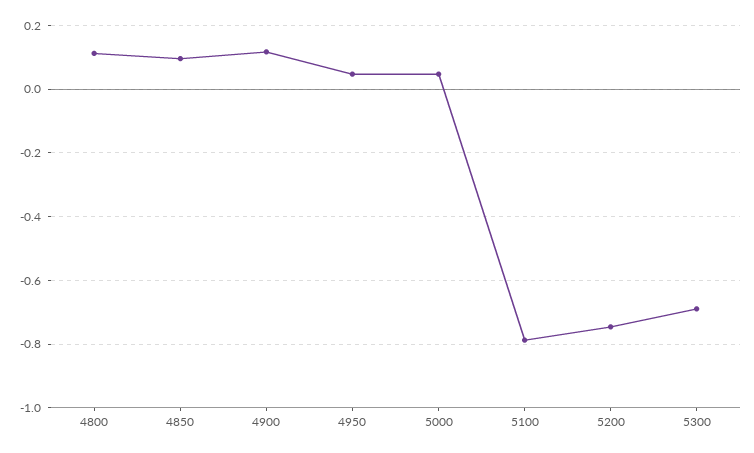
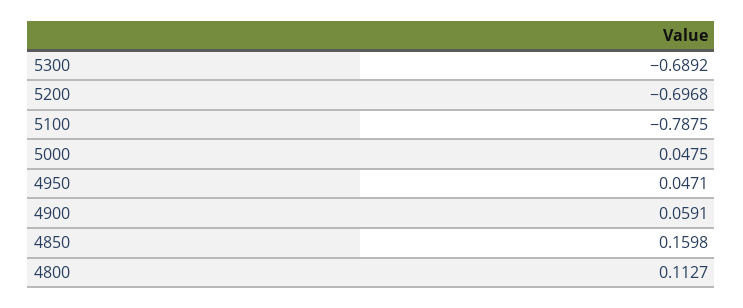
4850: 0.1 -> 0.1598
4900: 0.12 -> 0.0591
5200: -0.74 -> -0.6968

